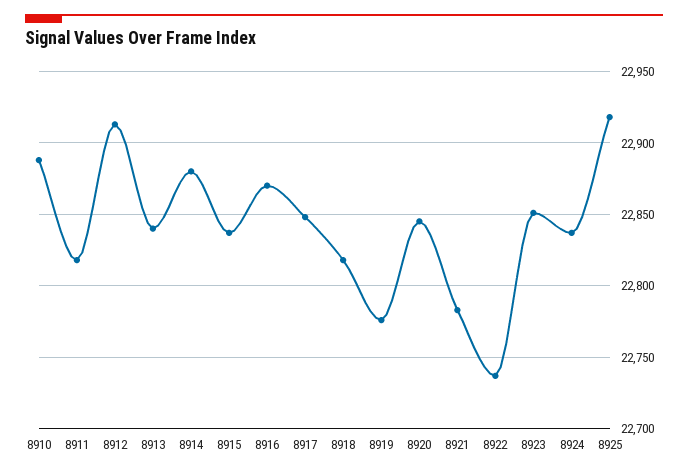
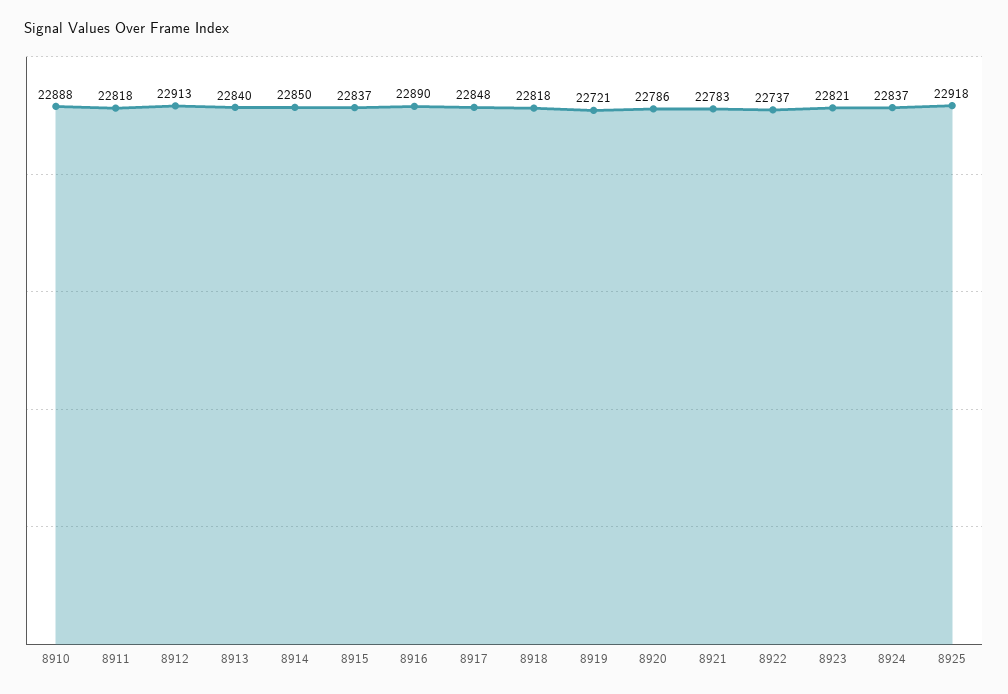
8914: 22880 -> 22850
8916: 22870 -> 22890
8919: 22775 -> 22721
8920: 22845 -> 22786
8923: 22850 -> 22821

